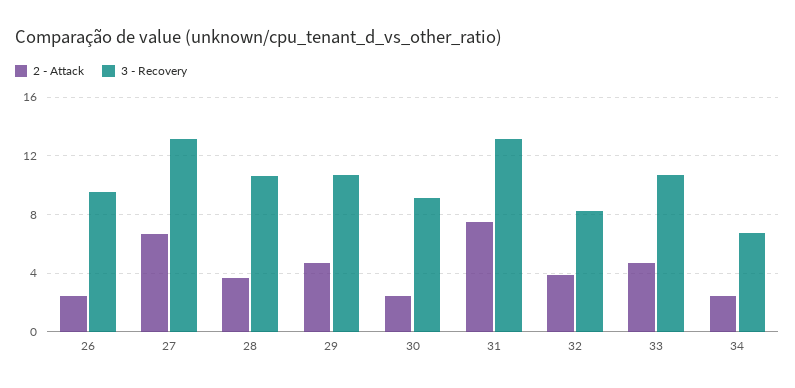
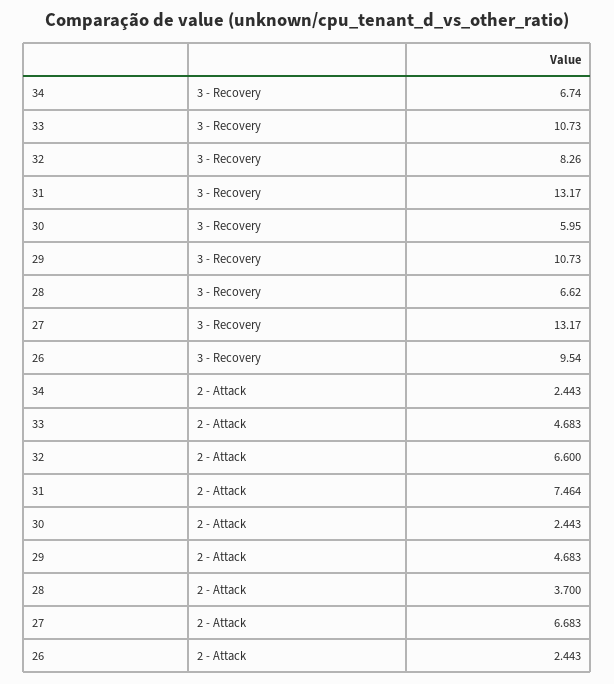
3 - Recovery, 28: 10.5 -> 6.62
3 - Recovery, 30: 9 -> 5.95
2 - Attack, 32: 4 -> 6.6

